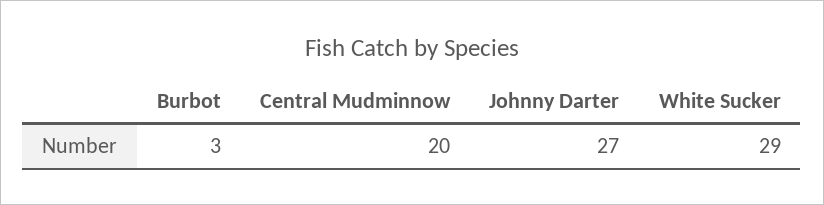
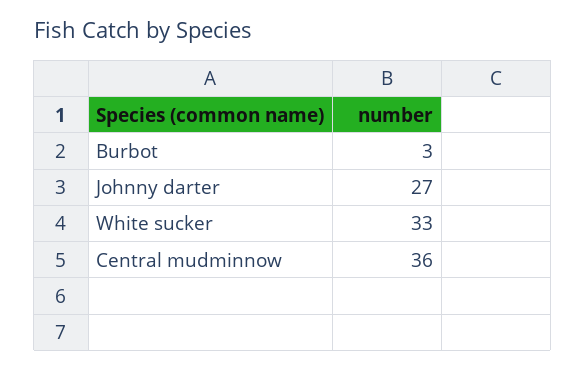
Central Mudminnow: 20 -> 36
White Sucker: 29 -> 33

